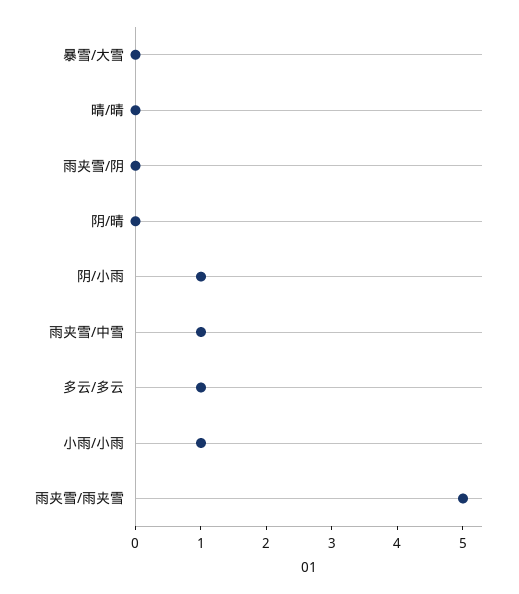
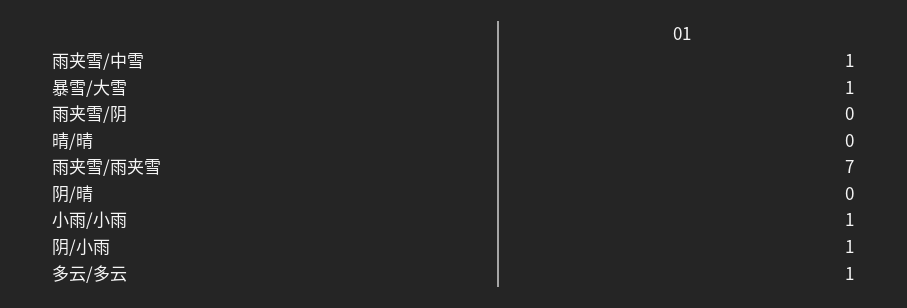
暴雪/大雪: 0 -> 1
雨夹雪/雨夹雪: 5 -> 7

